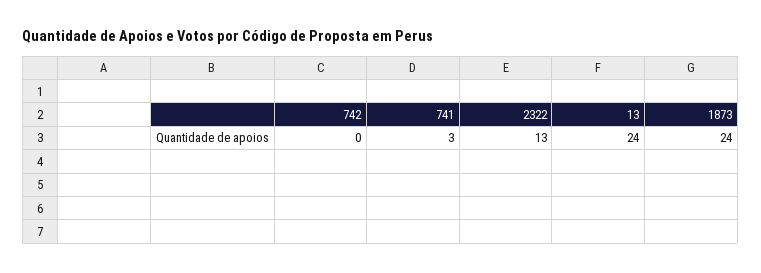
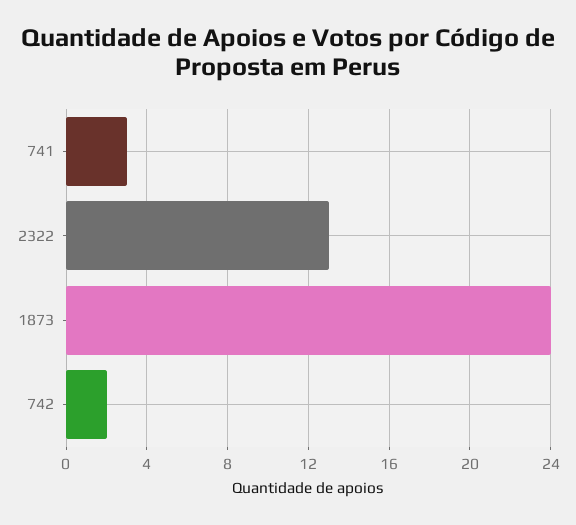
742: 0 -> 2
13: 24 -> none

